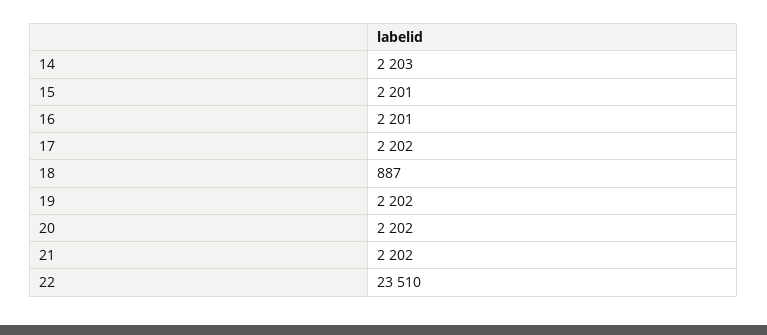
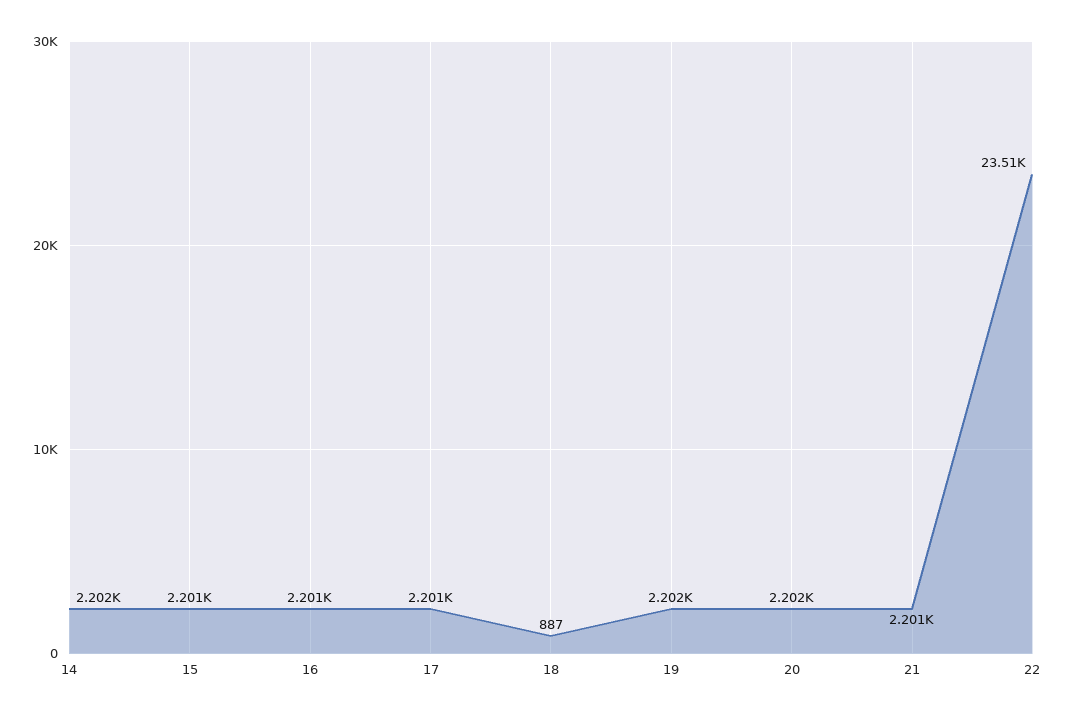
14: 2203 -> 2202
17: 2202 -> 2201
21: 2202 -> 2201

